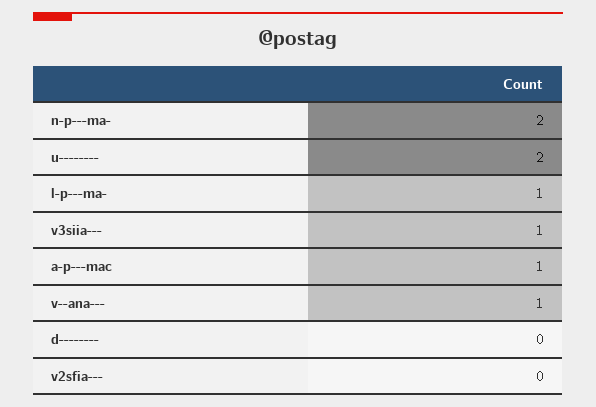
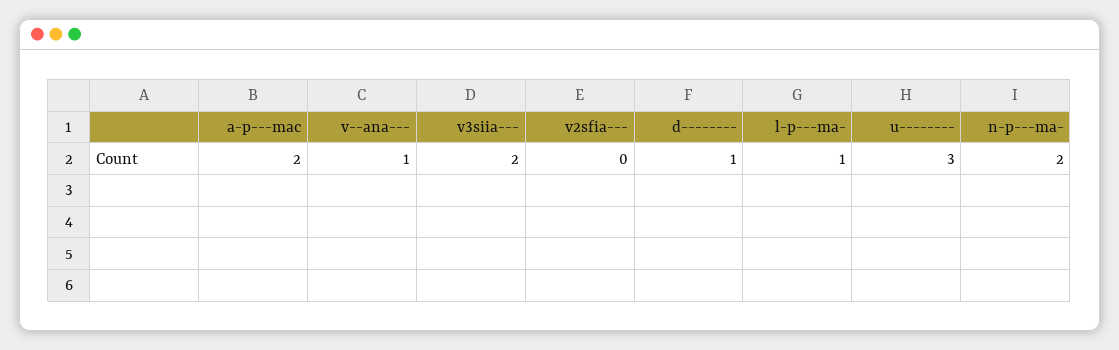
u--------: 2 -> 3
v3siia---: 1 -> 2
a-p---mac: 1 -> 2
d--------: 0 -> 1

